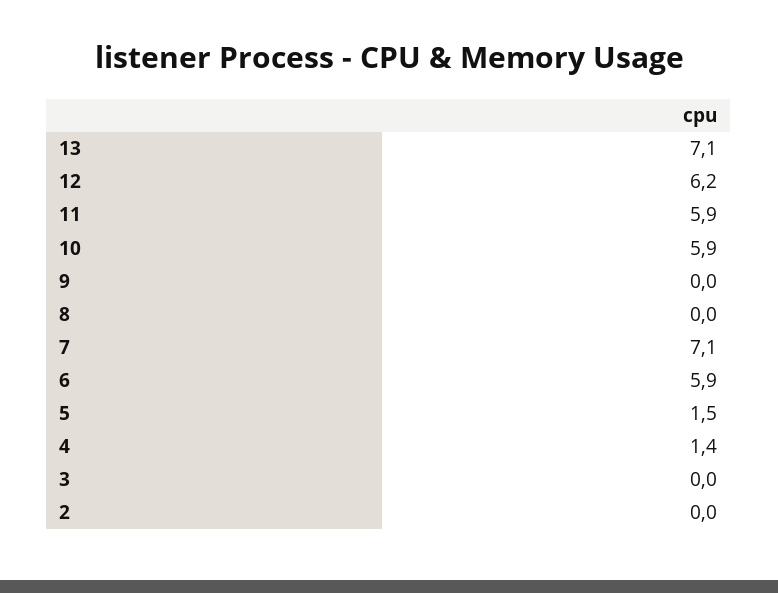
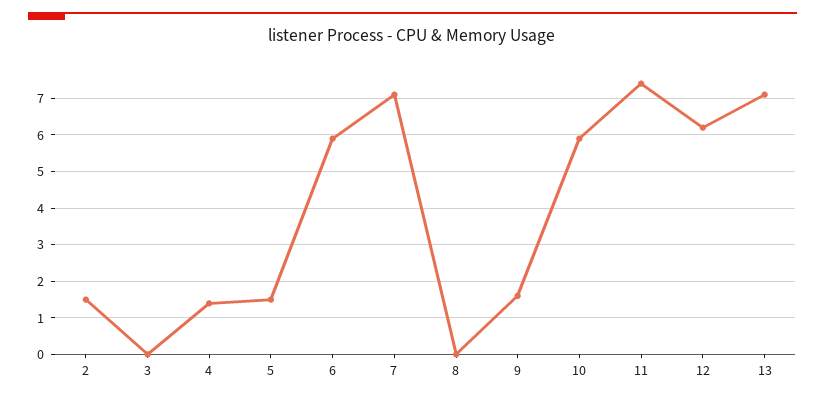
11: 5.9 -> 7.5
9: 0 -> 1.5
2: 0 -> 1.5

